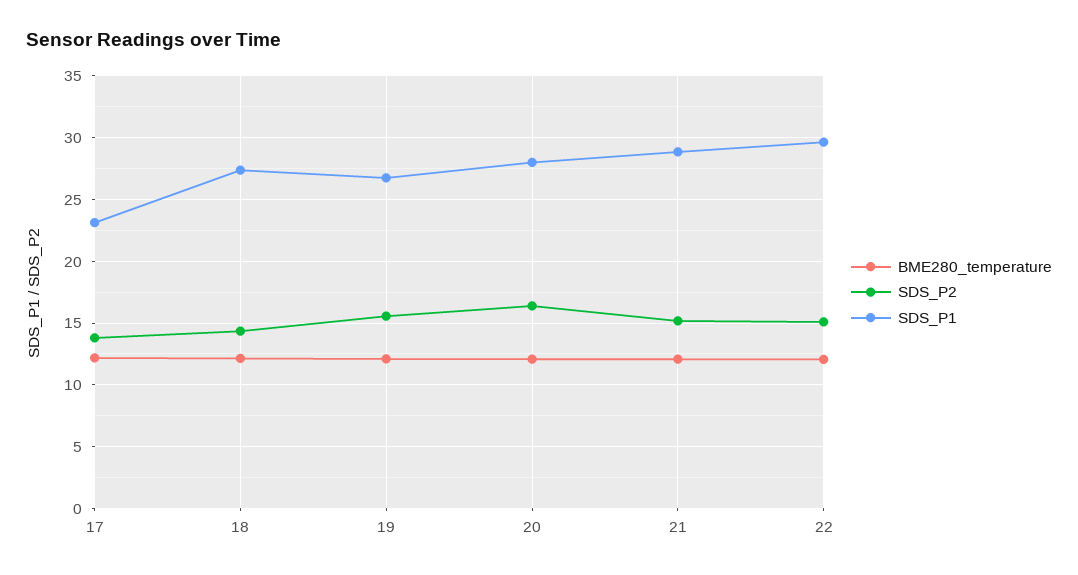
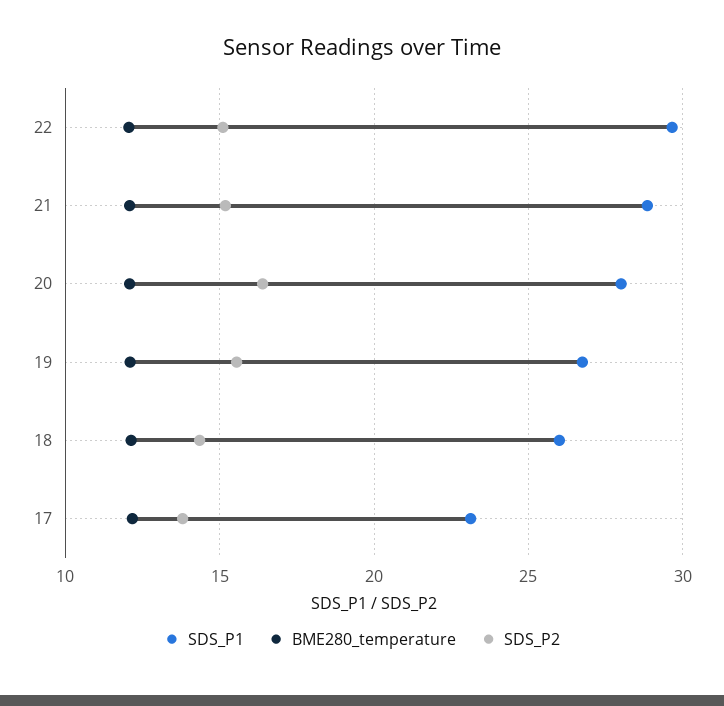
SDS_P1, 18: 27.5 -> 26

